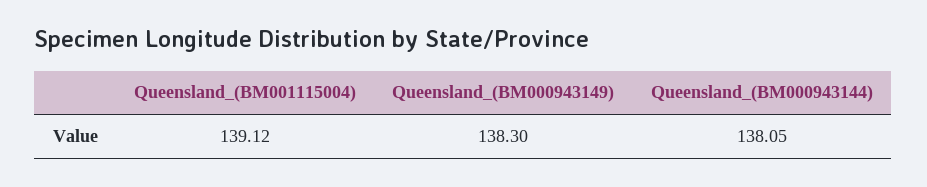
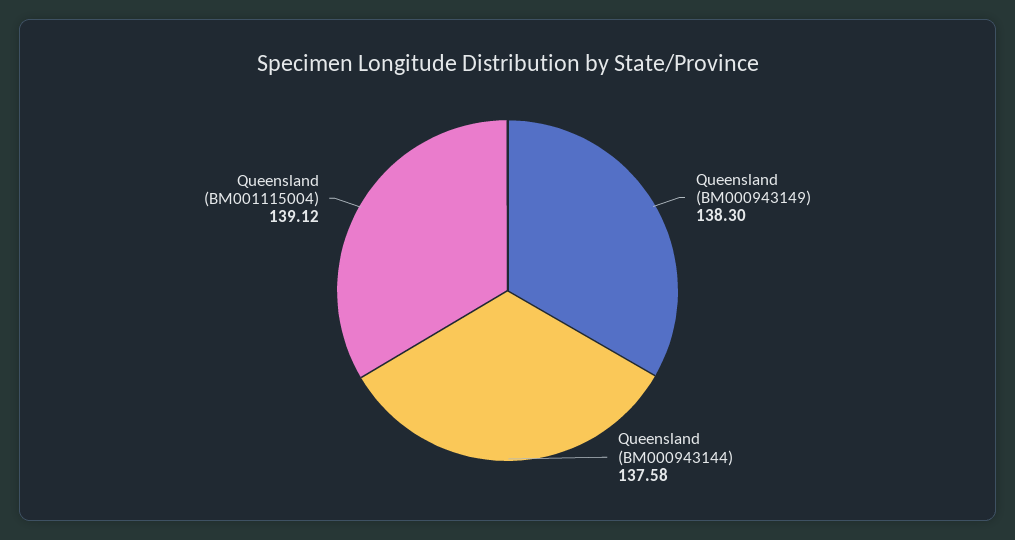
Queensland_(BM000943144): 138.05 -> 137.58

